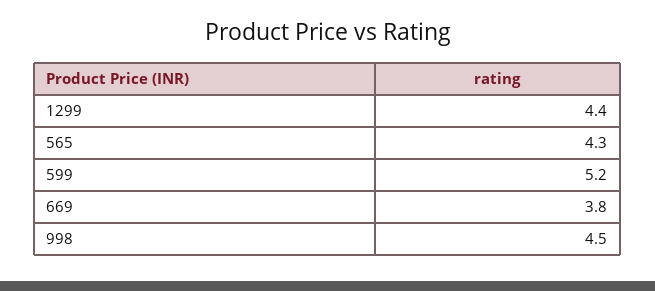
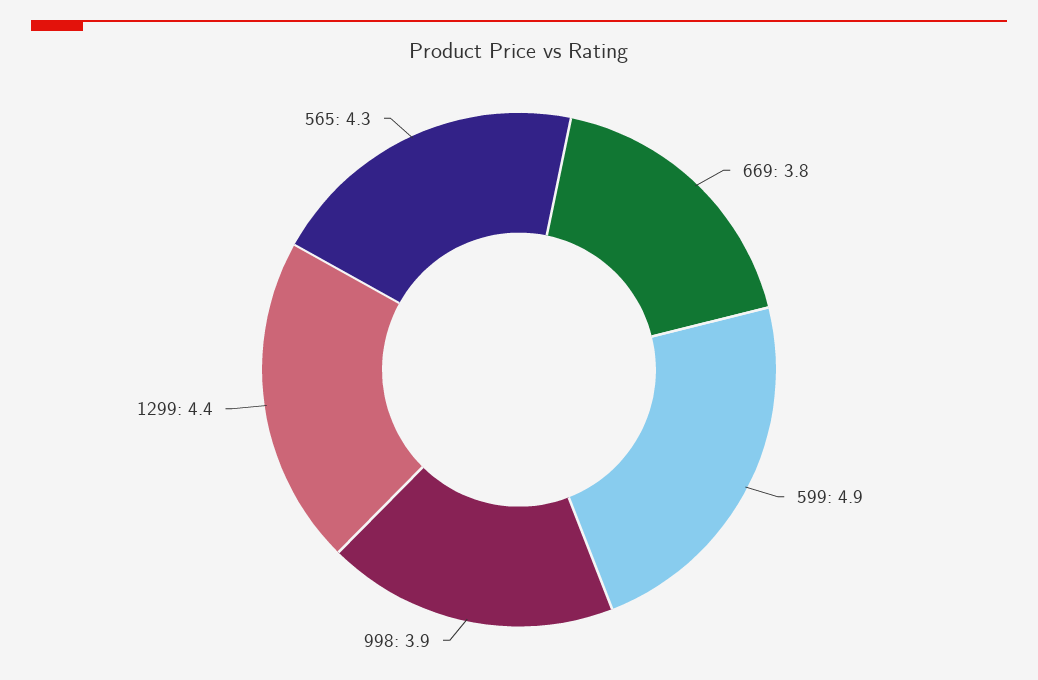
599: 5.2 -> 4.9
998: 4.5 -> 3.9

